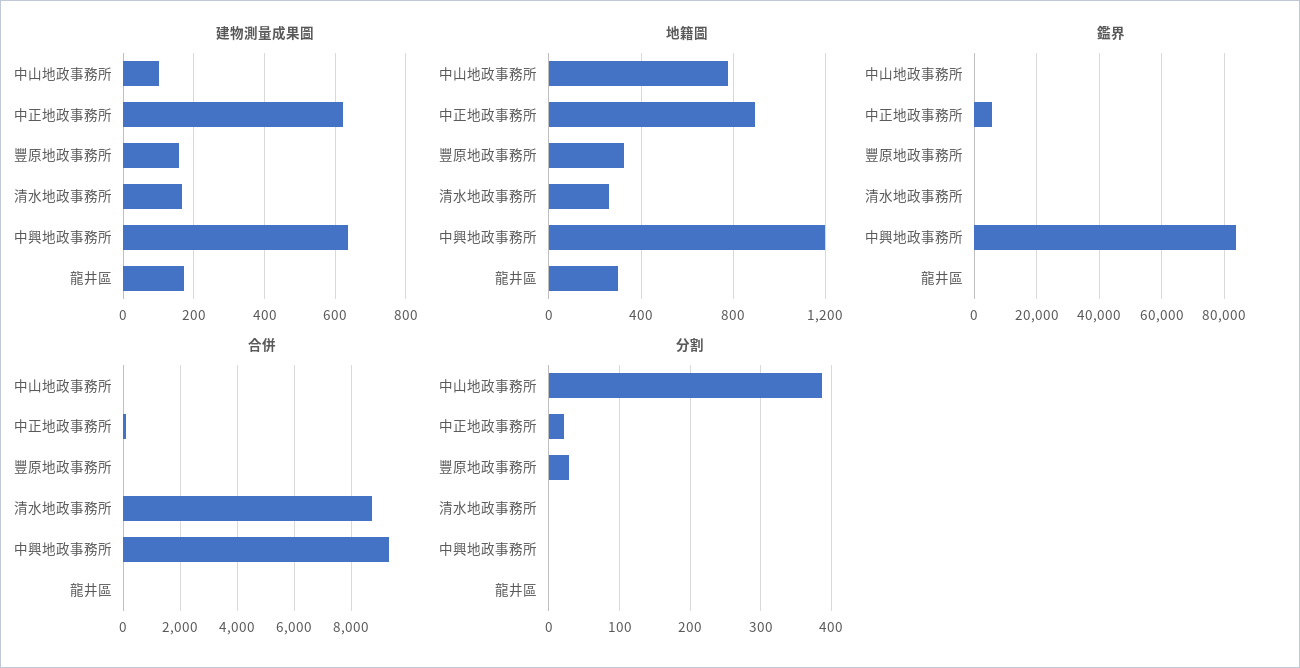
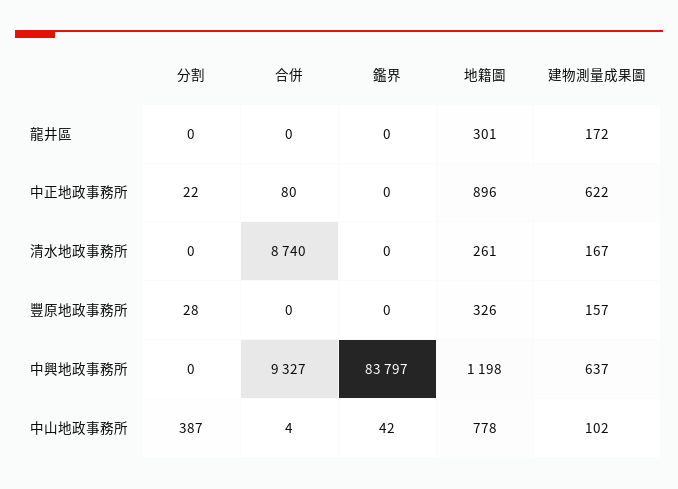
鑑界, 中正地政事務所: 6000 -> 0

